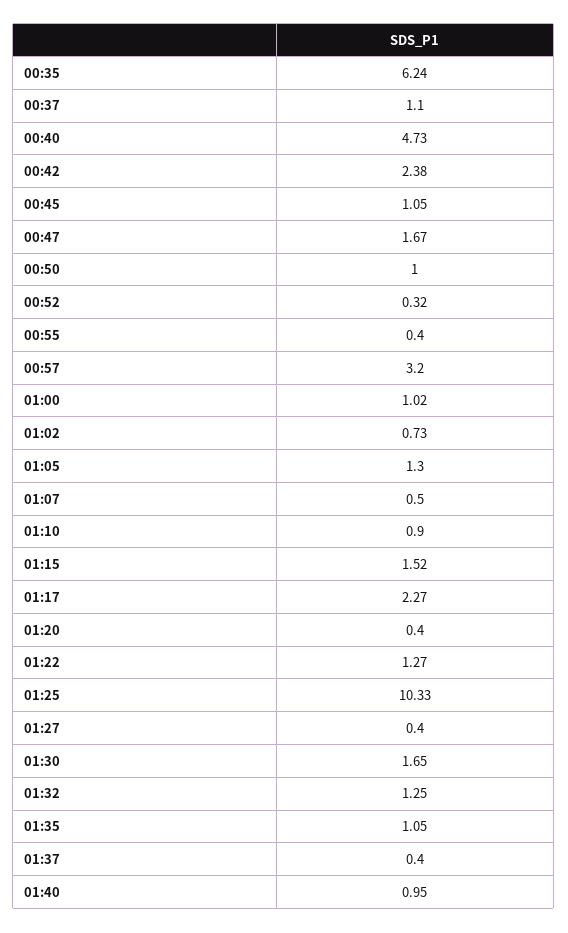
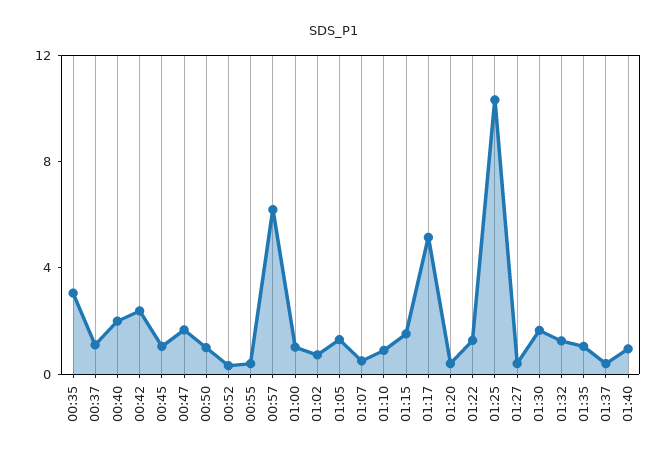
00:35: 6.24 -> 3
00:40: 4.73 -> 2
00:57: 3.2 -> 6
01:17: 2.27 -> 5

